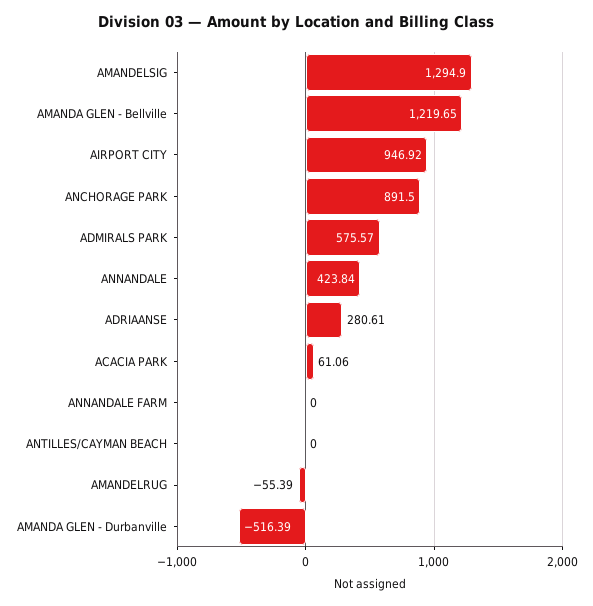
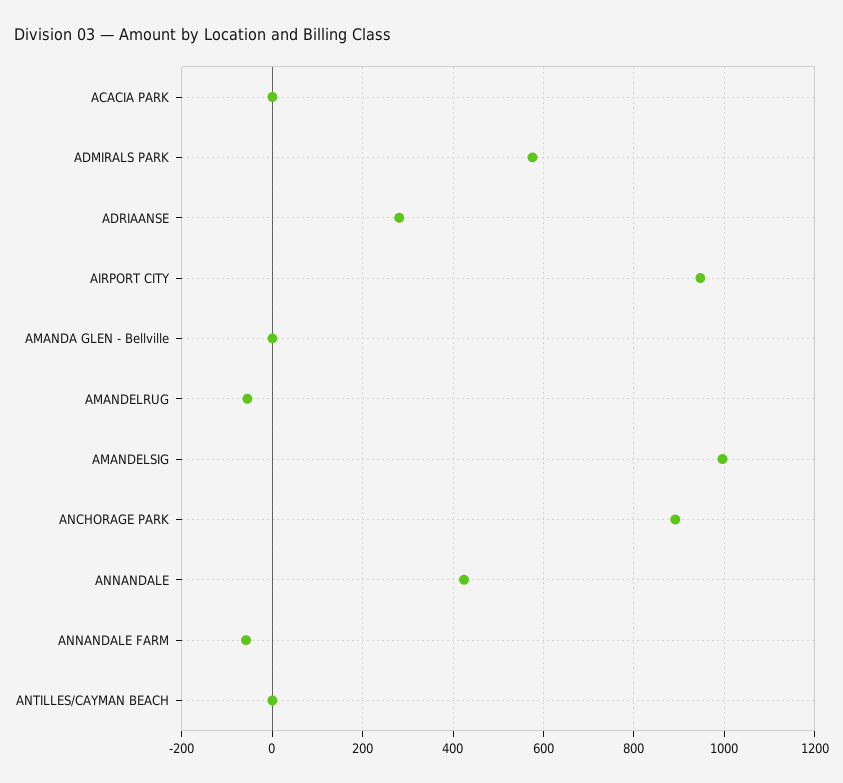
AMANDELSIG: 1294.9 -> 1000
AMANDA GLEN - Bellville: 1219.65 -> 0
ACACIA PARK: 61.06 -> 0
ANNANDALE FARM: 0 -> -60
AMANDA GLEN - Durbanville: -516.39 -> none

